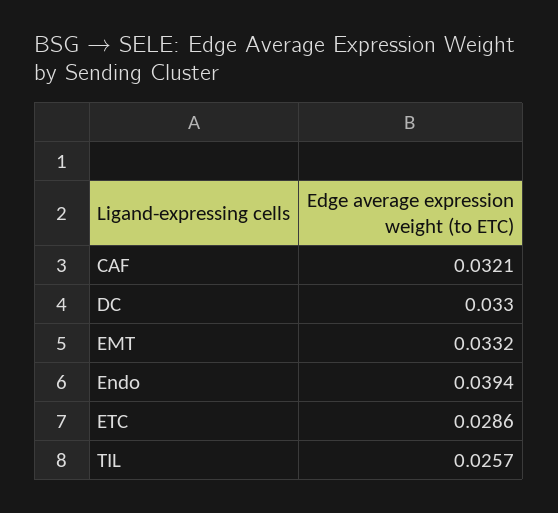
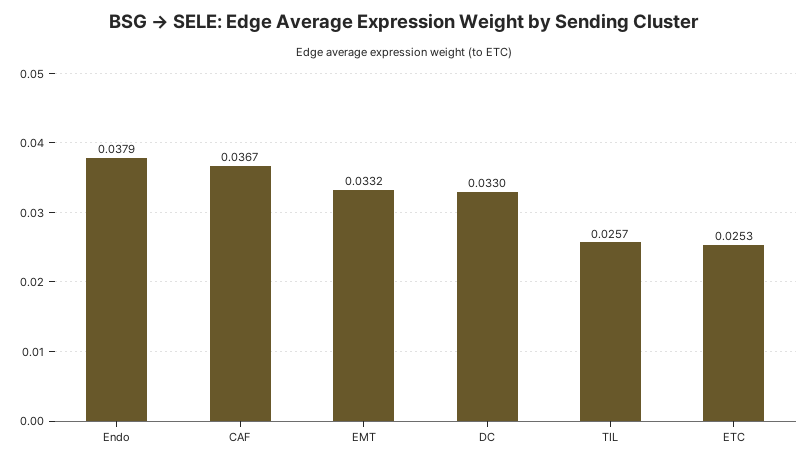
CAF: 0.0321 -> 0.0367
Endo: 0.0394 -> 0.0379
ETC: 0.0286 -> 0.0253

